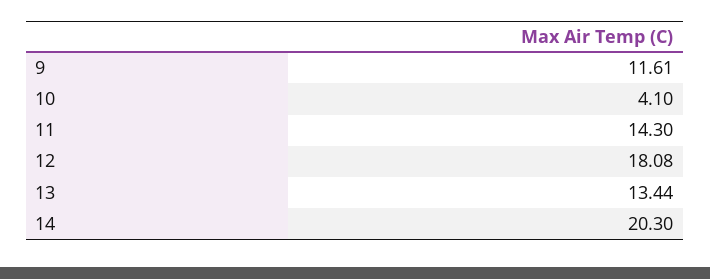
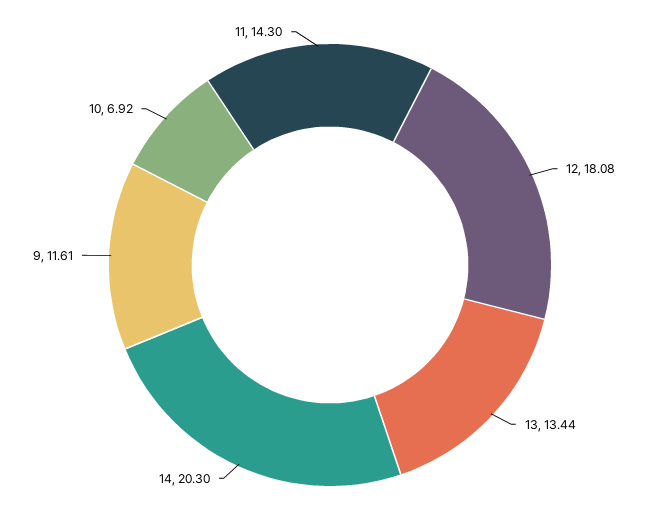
10: 4.1 -> 6.92

